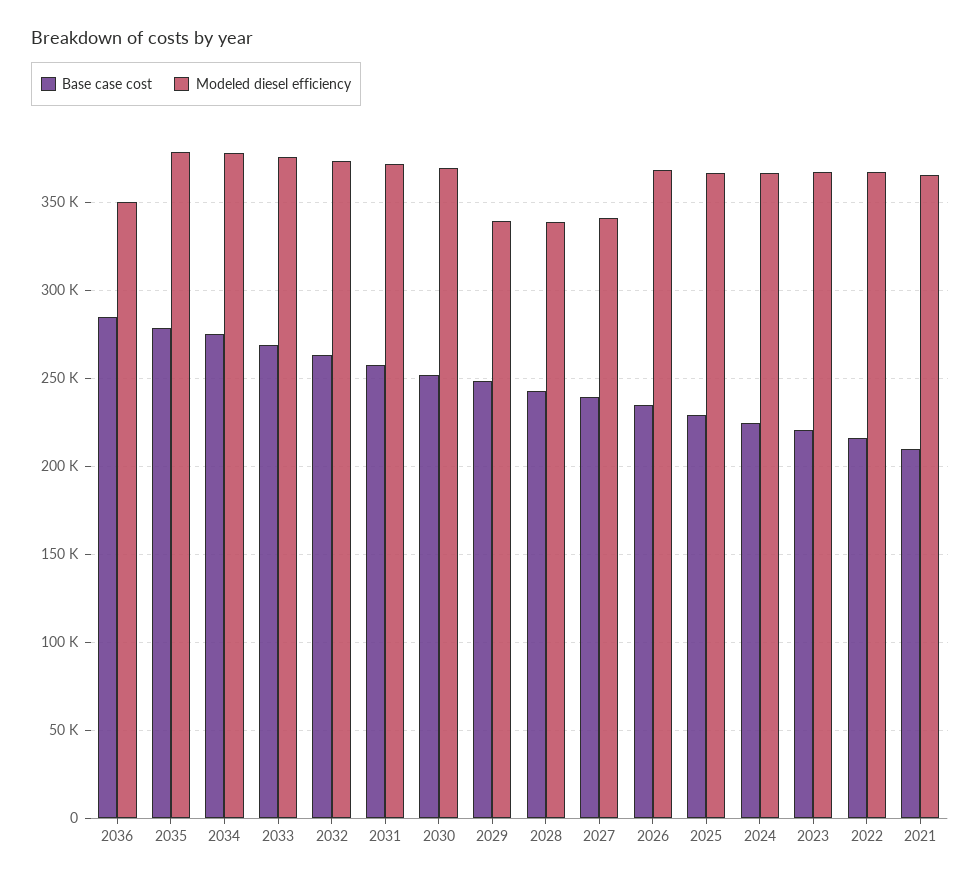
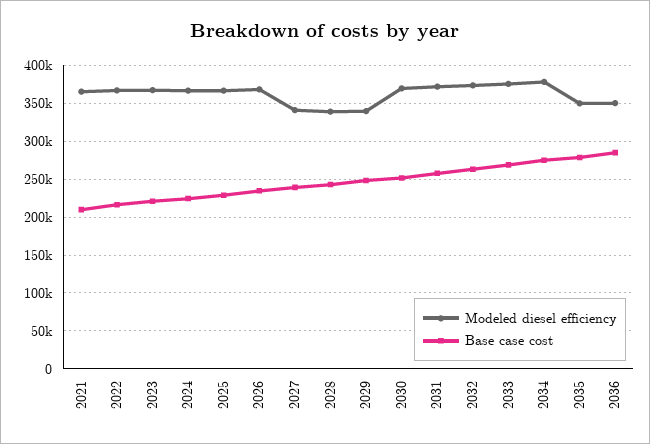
Modeled diesel efficiency, 2035: 380000 -> 350000

